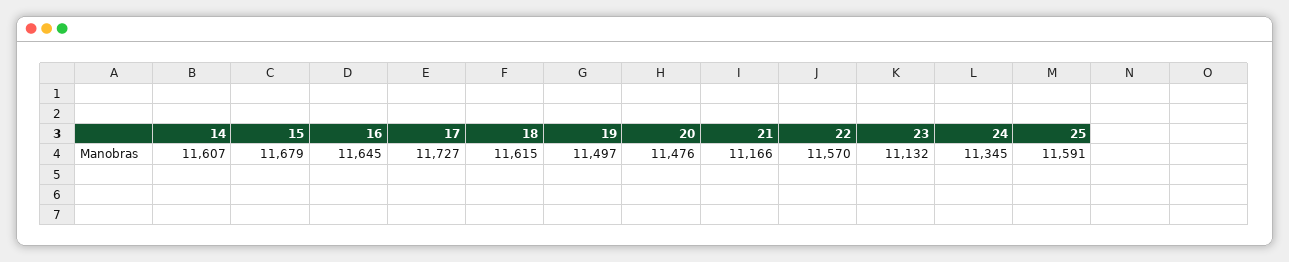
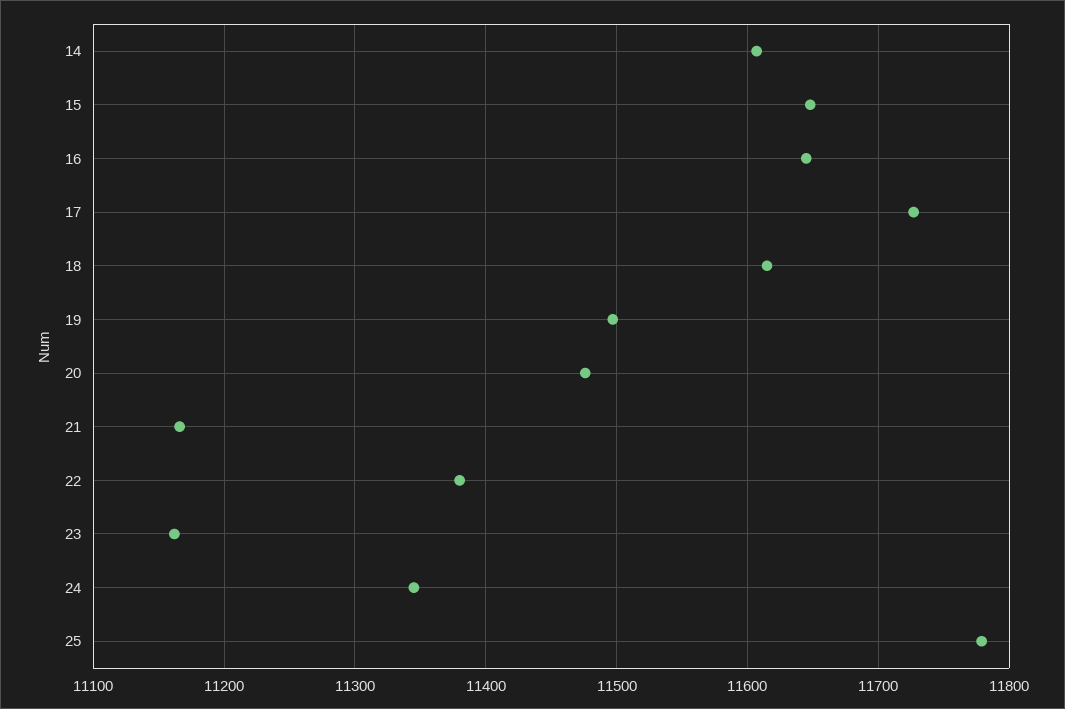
15: 11679 -> 11650
22: 11570 -> 11380
23: 11132 -> 11160
25: 11591 -> 11780

